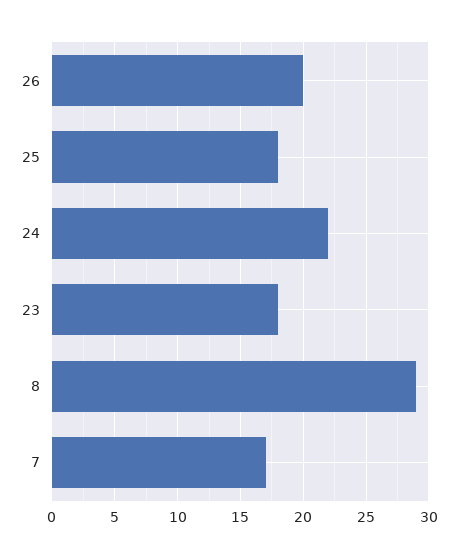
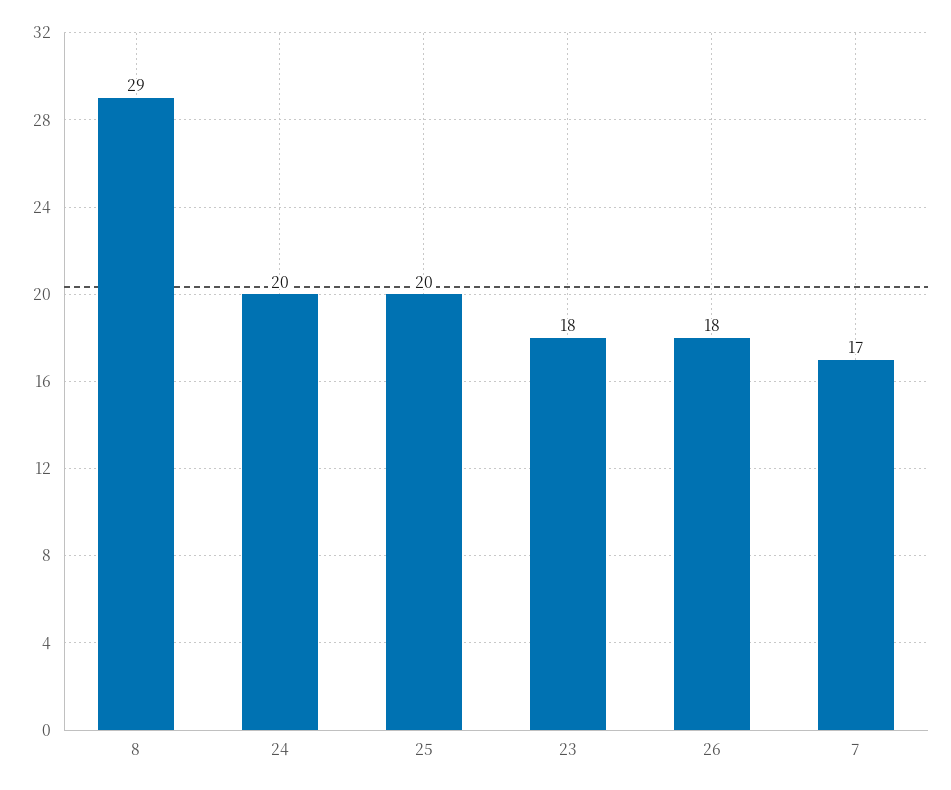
26: 20 -> 18
25: 18 -> 20
24: 22 -> 20

